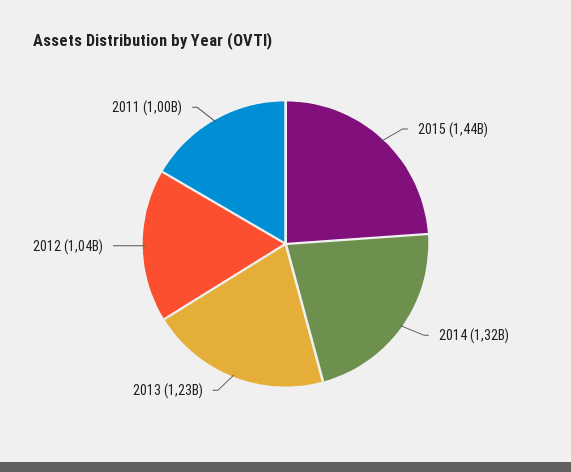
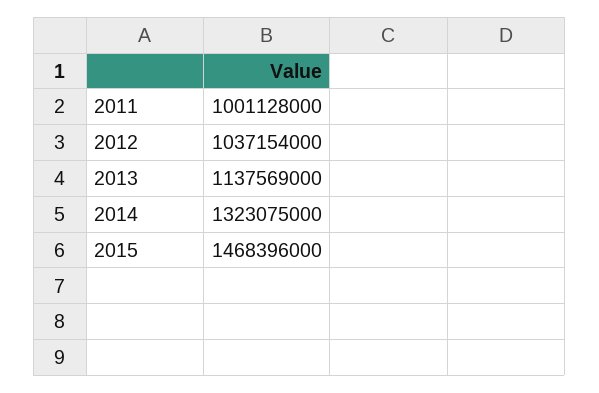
2015: 1440000000 -> 1468396000
2013: 1230000000 -> 1137569000

